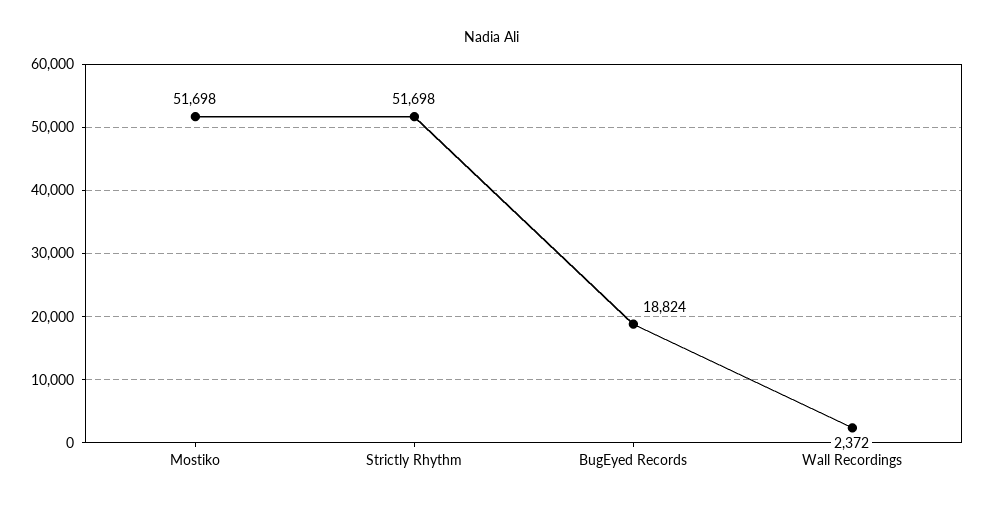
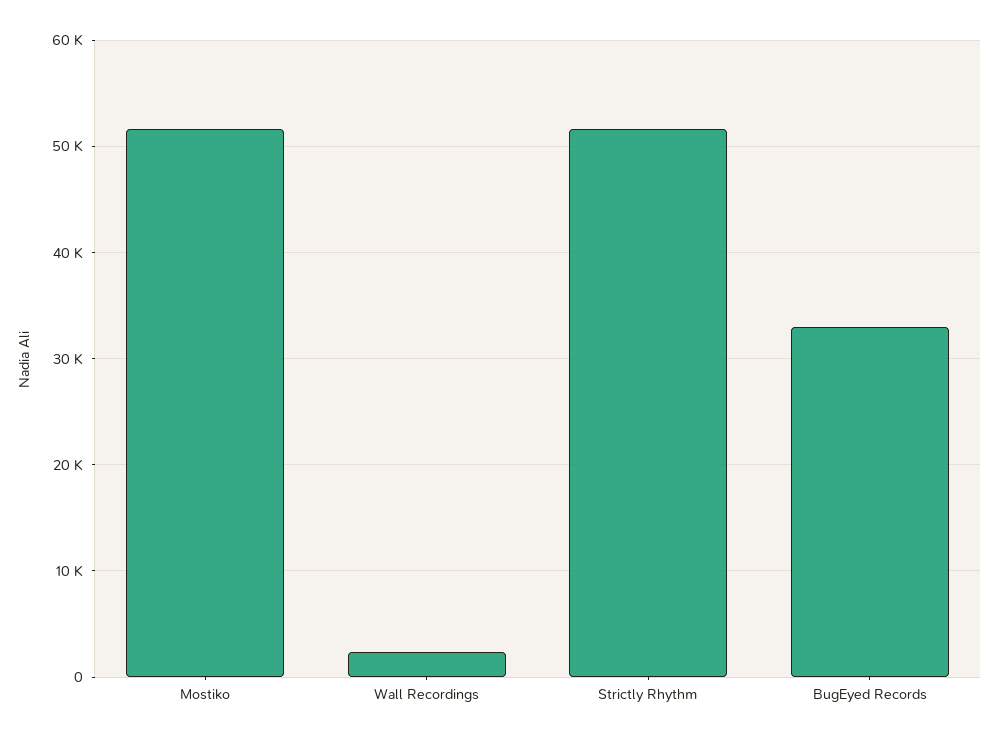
BugEyed Records: 18824 -> 33000

